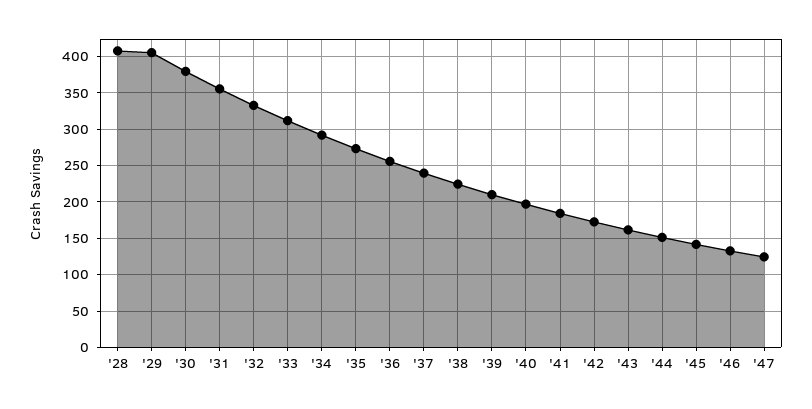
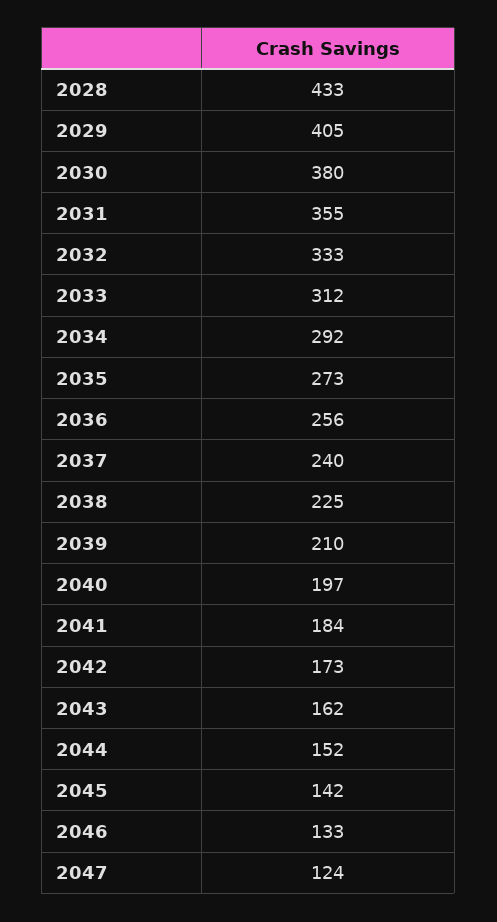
'28: 410 -> 433

